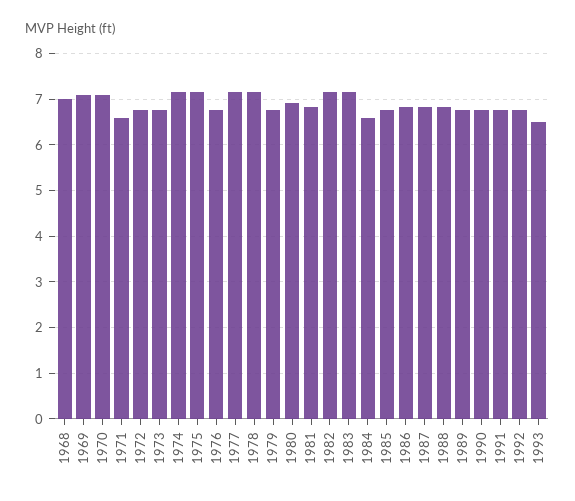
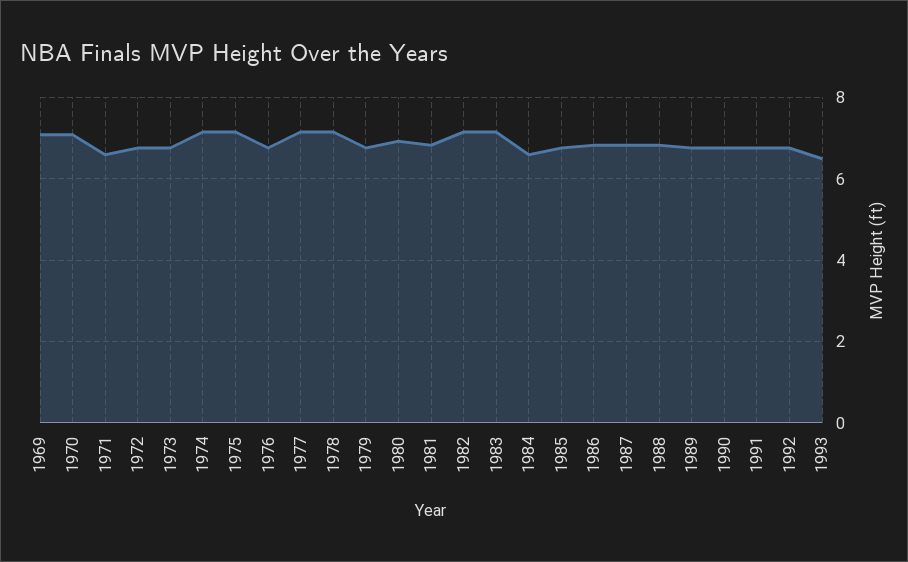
1968: 7 -> none

